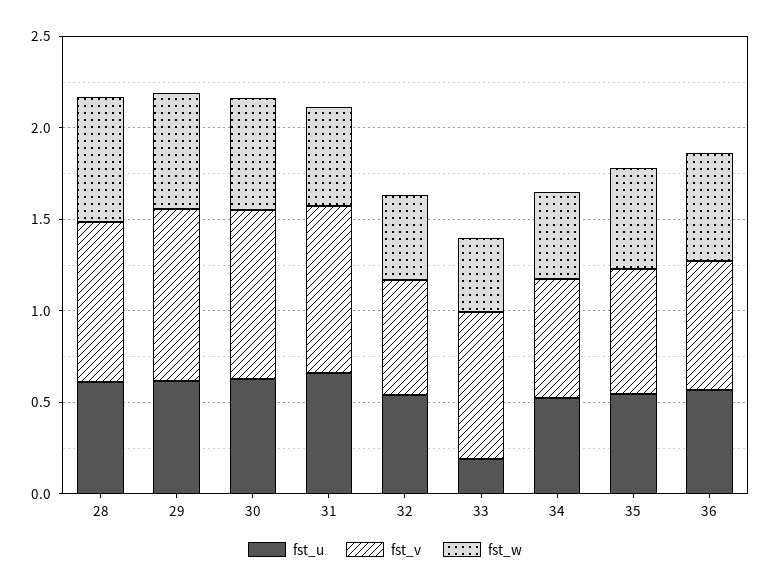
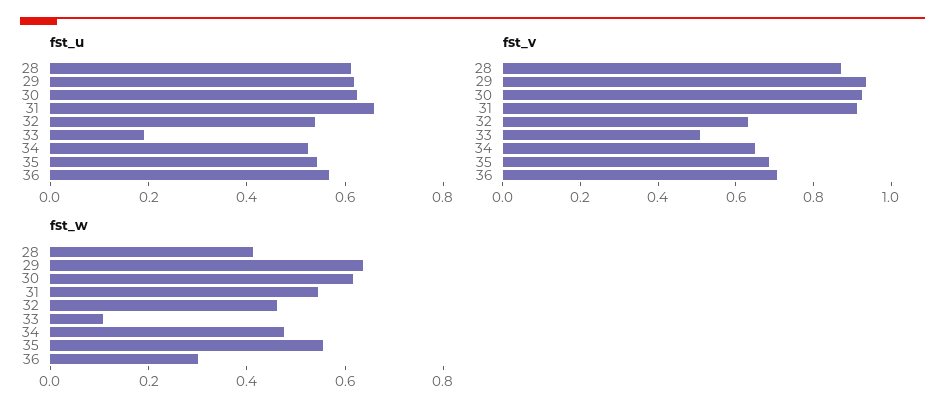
fst_w, 28: 0.7 -> 0.4
fst_v, 33: 0.8 -> 0.5
fst_w, 33: 0.4 -> 0.1
fst_w, 36: 0.6 -> 0.3

